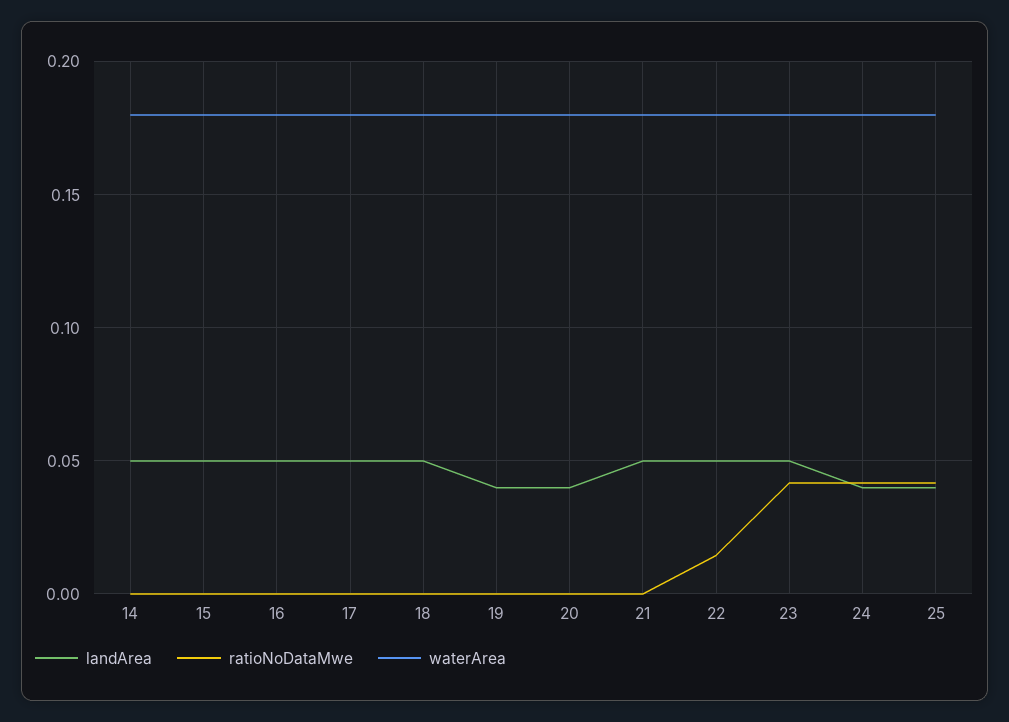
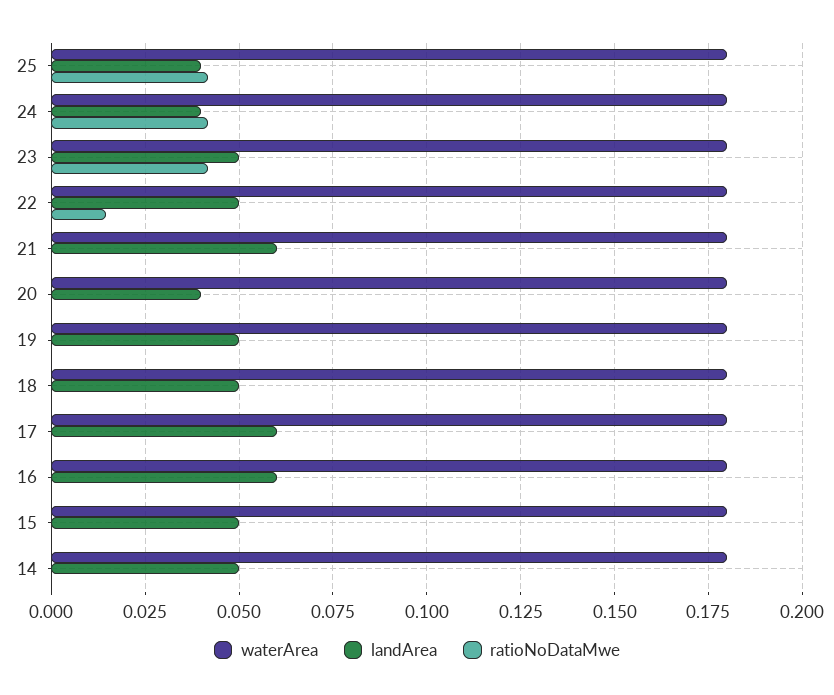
landArea, 16: 0.05 -> 0.06
landArea, 17: 0.05 -> 0.06
landArea, 19: 0.04 -> 0.05
landArea, 21: 0.05 -> 0.06

